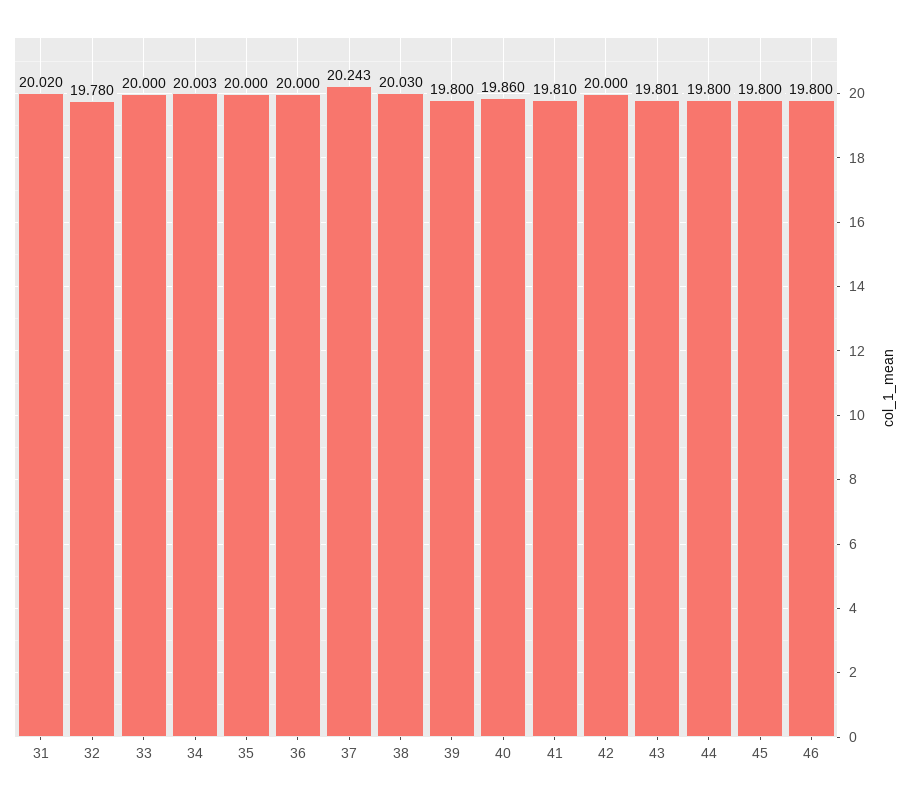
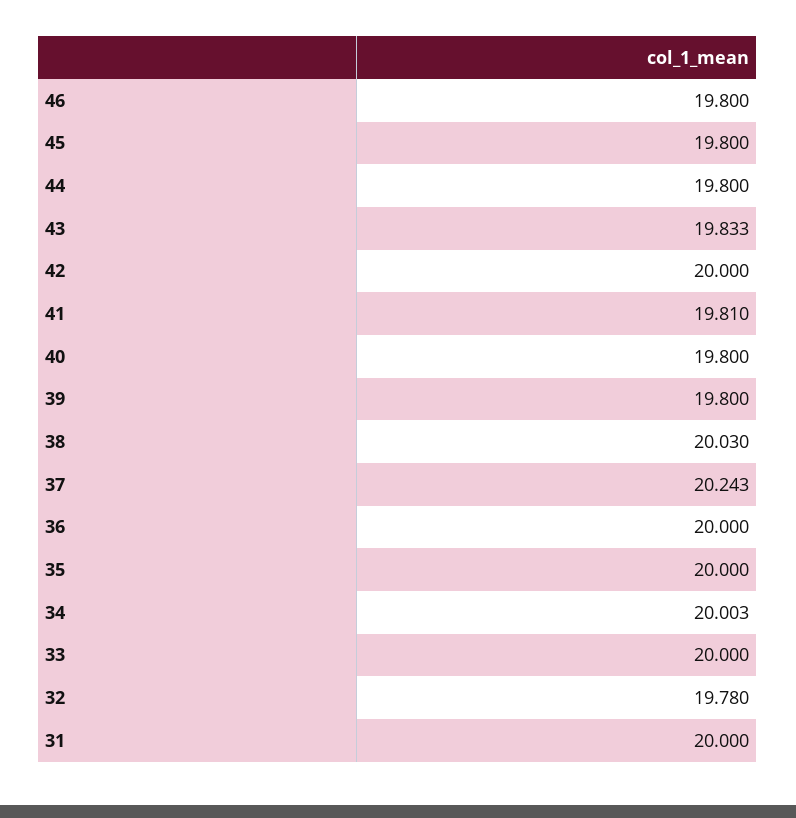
31: 20.02 -> 20
40: 19.86 -> 19.8
43: 19.801 -> 19.833

